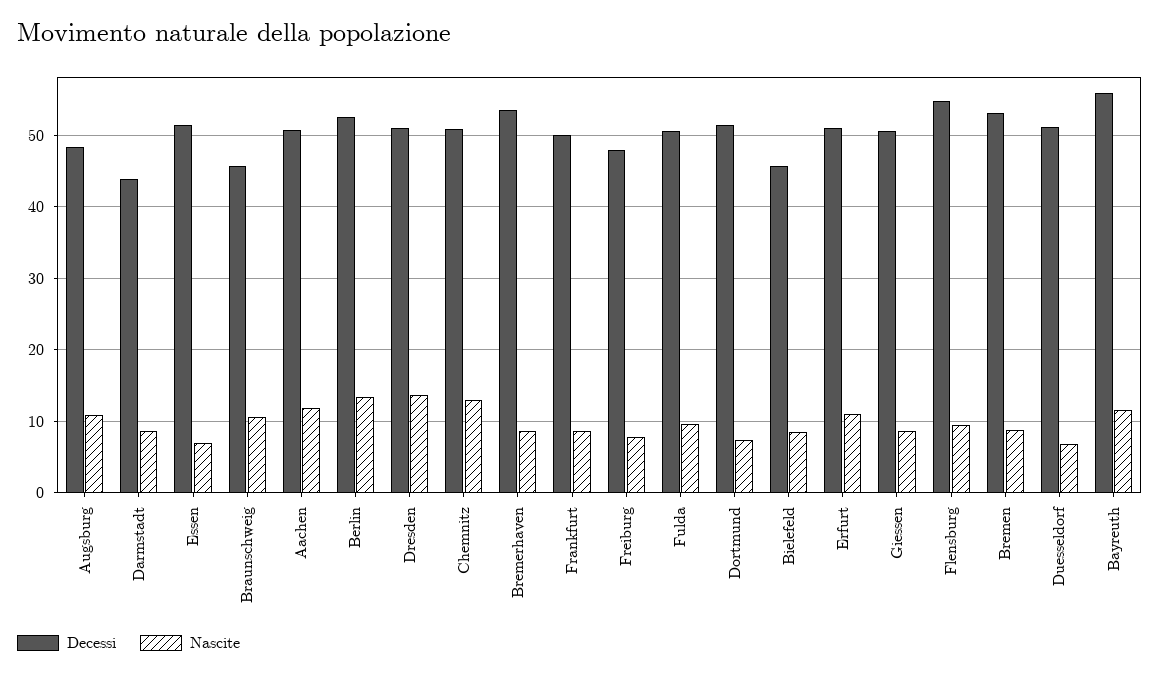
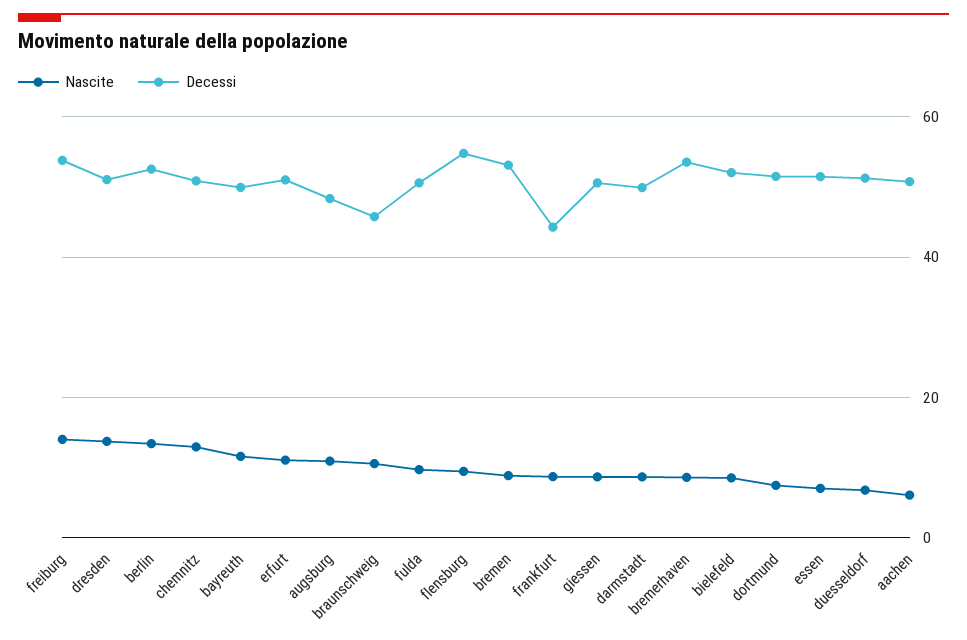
Decessi, Darmstadt: 44 -> 50
Nascite, Aachen: 12 -> 6
Decessi, Frankfurt: 50 -> 44
Decessi, Freiburg: 48 -> 54
Nascite, Freiburg: 8 -> 14
Decessi, Bielefeld: 46 -> 52
Decessi, Bayreuth: 56 -> 50

